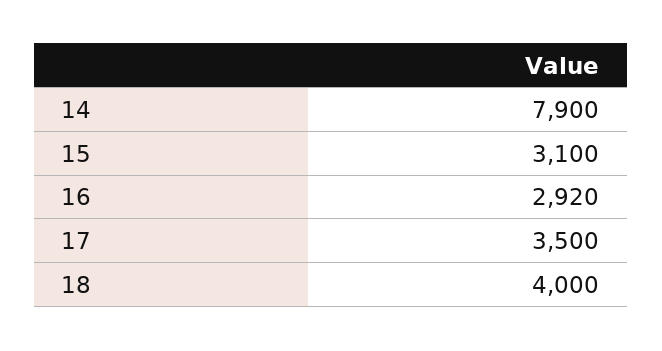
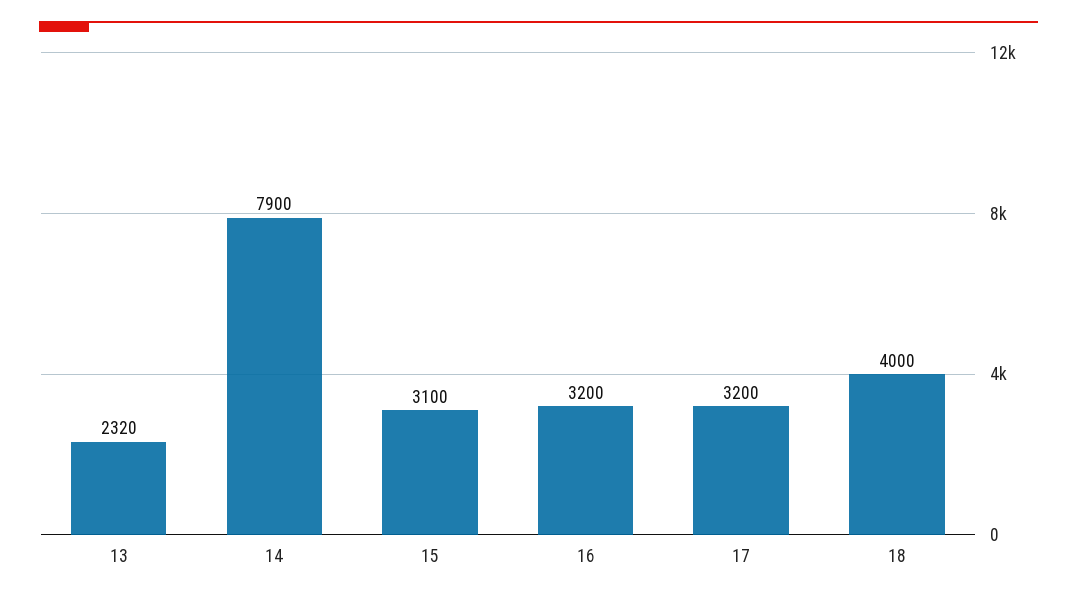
16: 2920 -> 3200
17: 3500 -> 3200
13: none -> 2320

